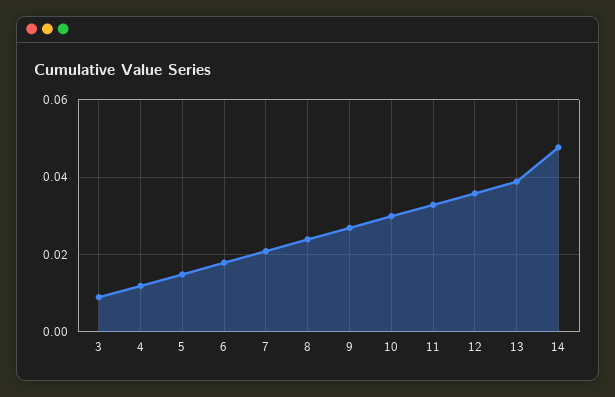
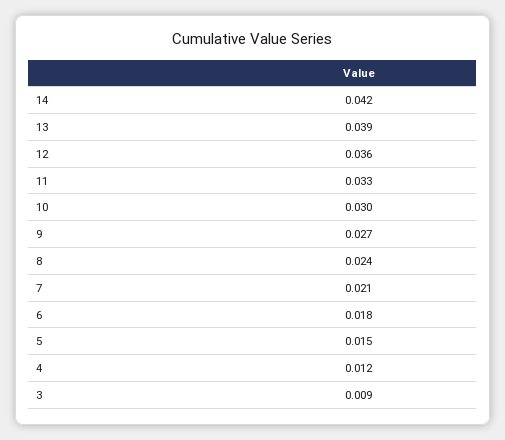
14: 0.048 -> 0.042

